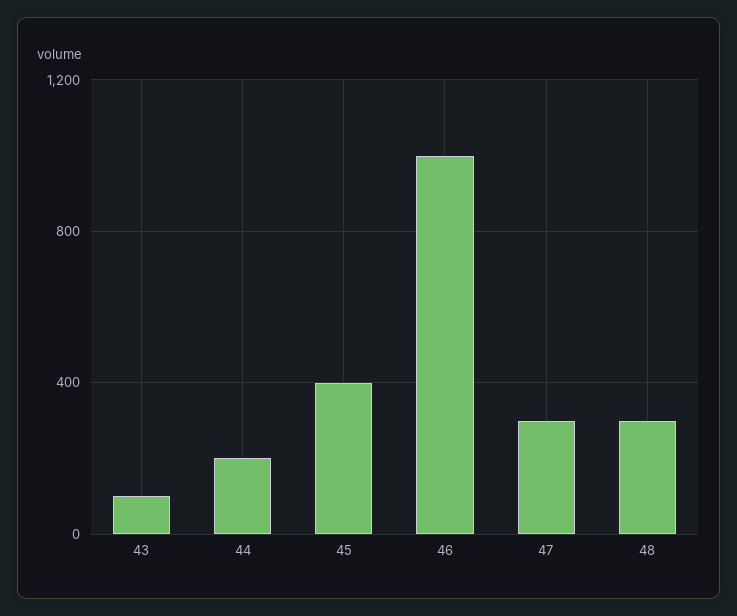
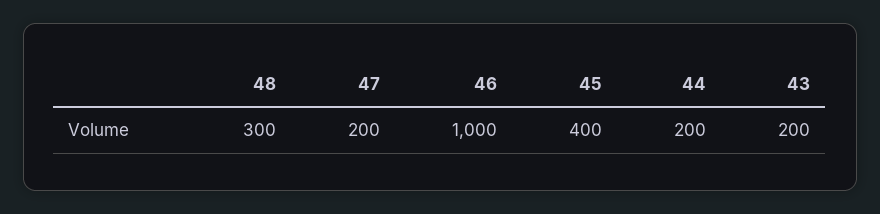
43: 100 -> 200
47: 300 -> 200

